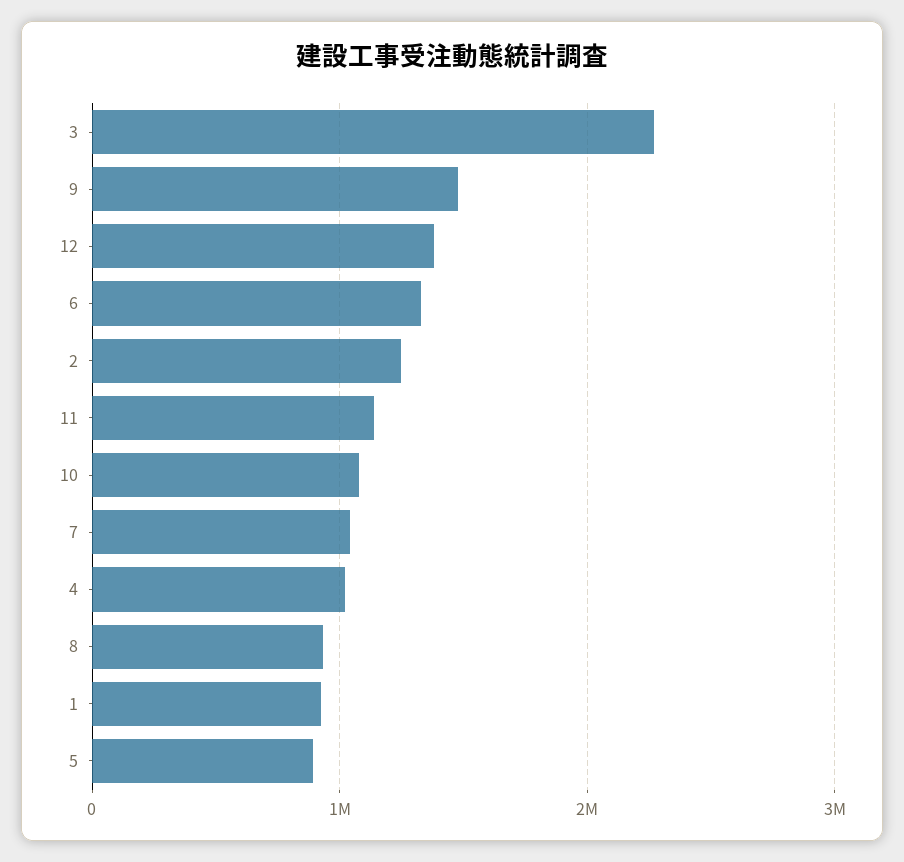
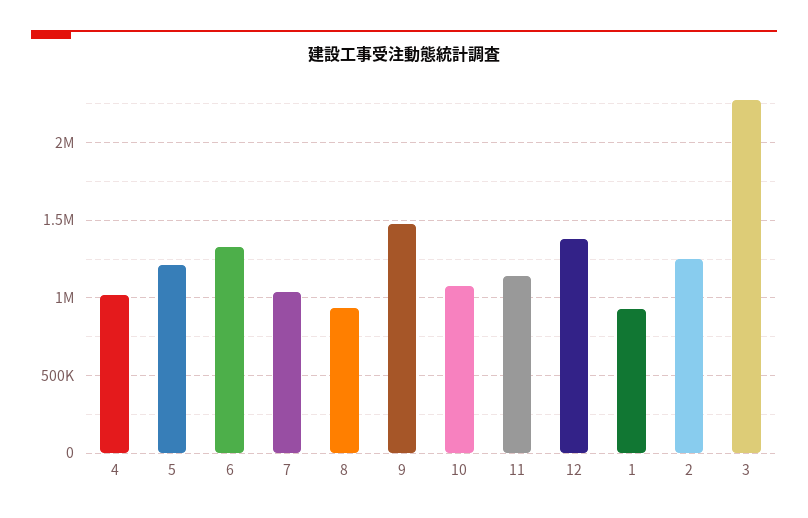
5: 900000 -> 1200000

